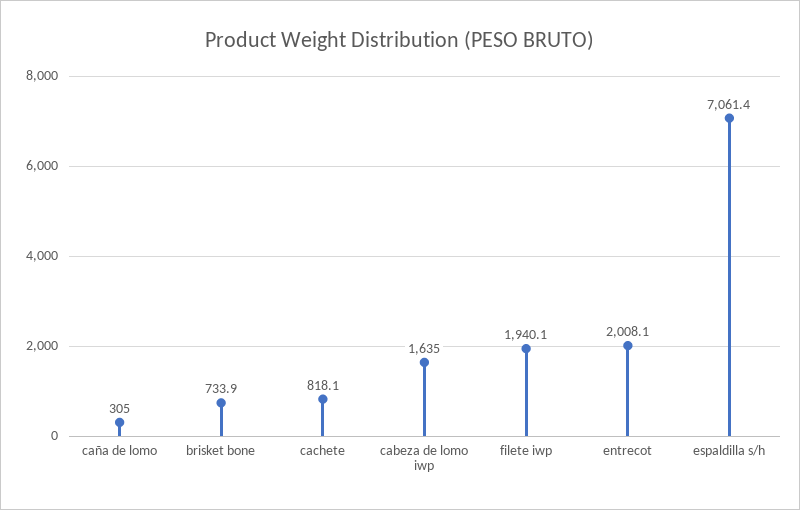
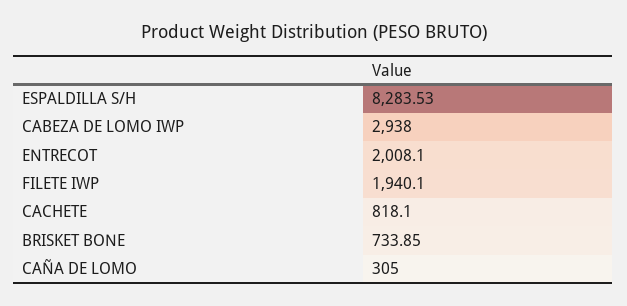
cabeza de lomo iwp: 1635 -> 2938
espaldilla s/h: 7061.4 -> 8283.53

